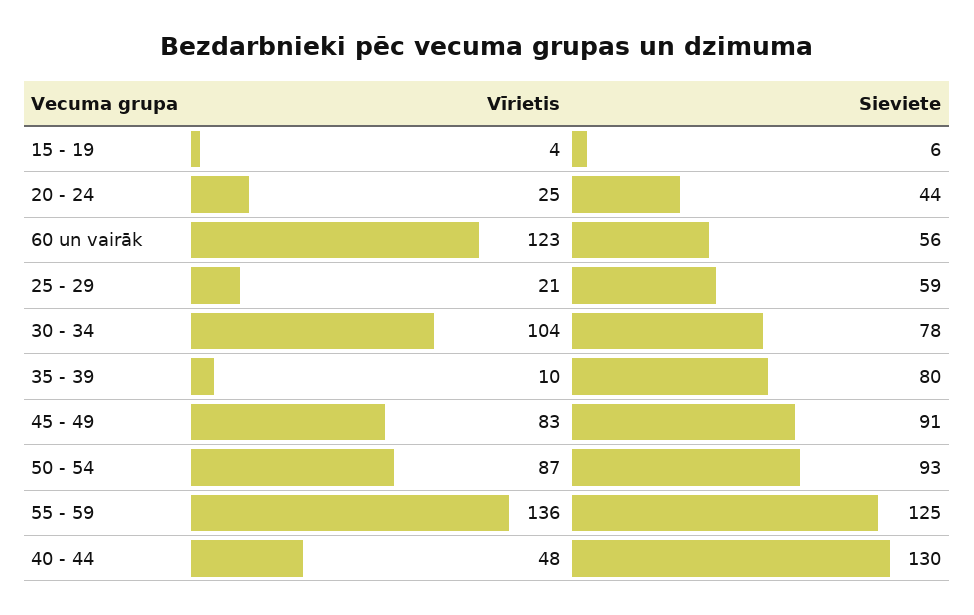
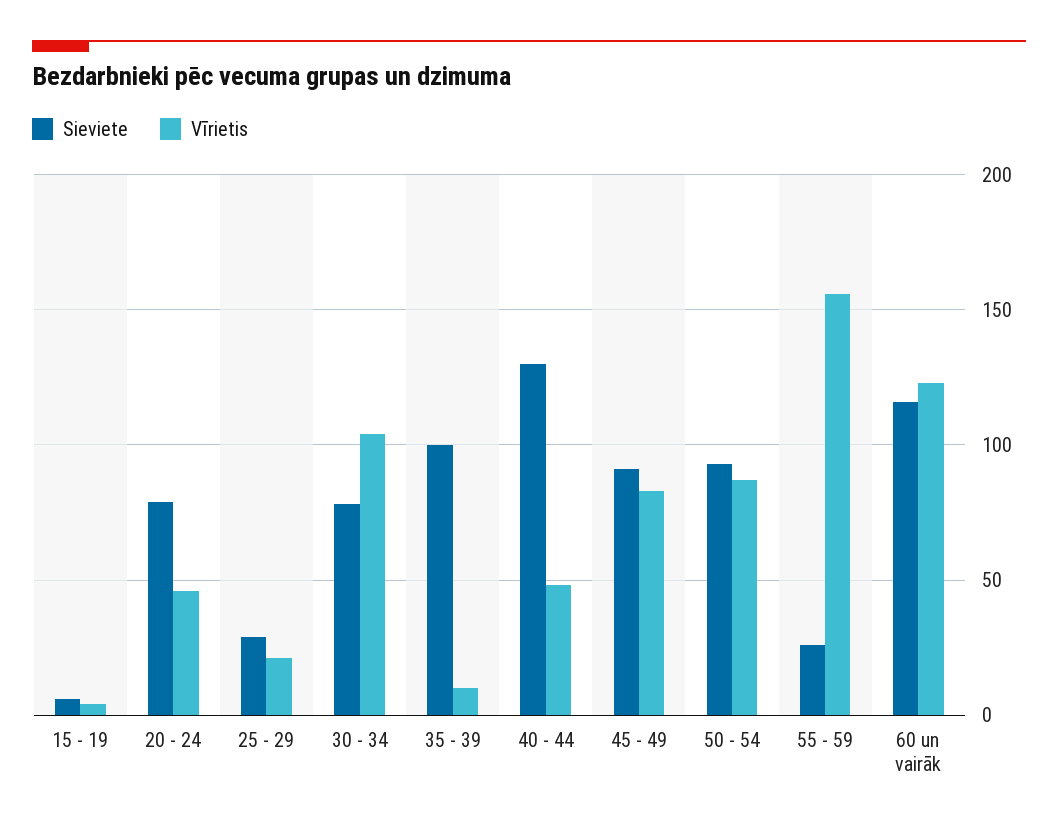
Vīrietis, 20 - 24: 25 -> 45
Sieviete, 20 - 24: 44 -> 80
Sieviete, 60 un vairāk: 56 -> 115
Sieviete, 25 - 29: 59 -> 30
Sieviete, 35 - 39: 80 -> 100
Vīrietis, 55 - 59: 136 -> 155
Sieviete, 55 - 59: 125 -> 25

